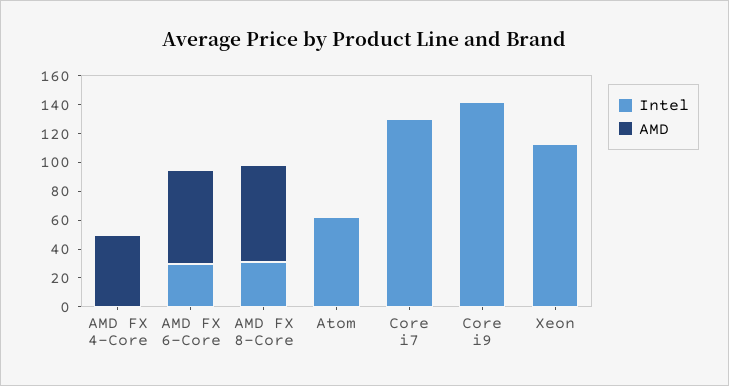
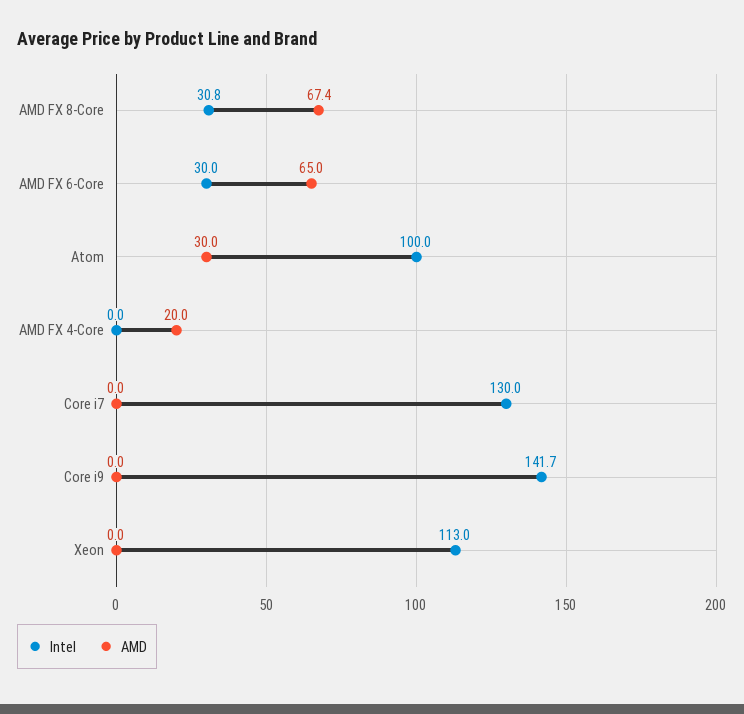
AMD, AMD FX 4-Core: 50 -> 20
Intel, Atom: 60 -> 100
AMD, Atom: 0 -> 30

